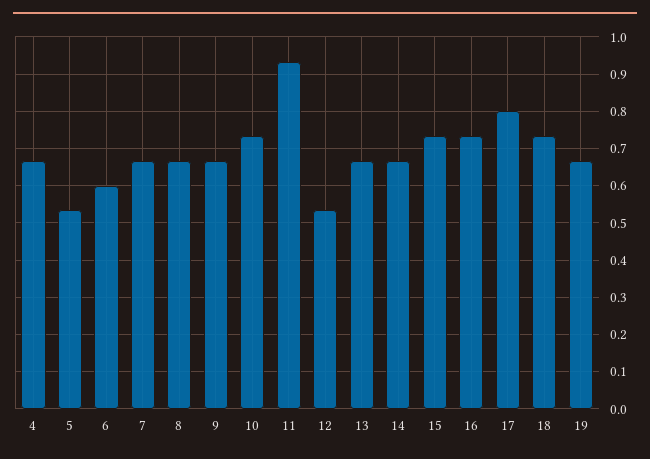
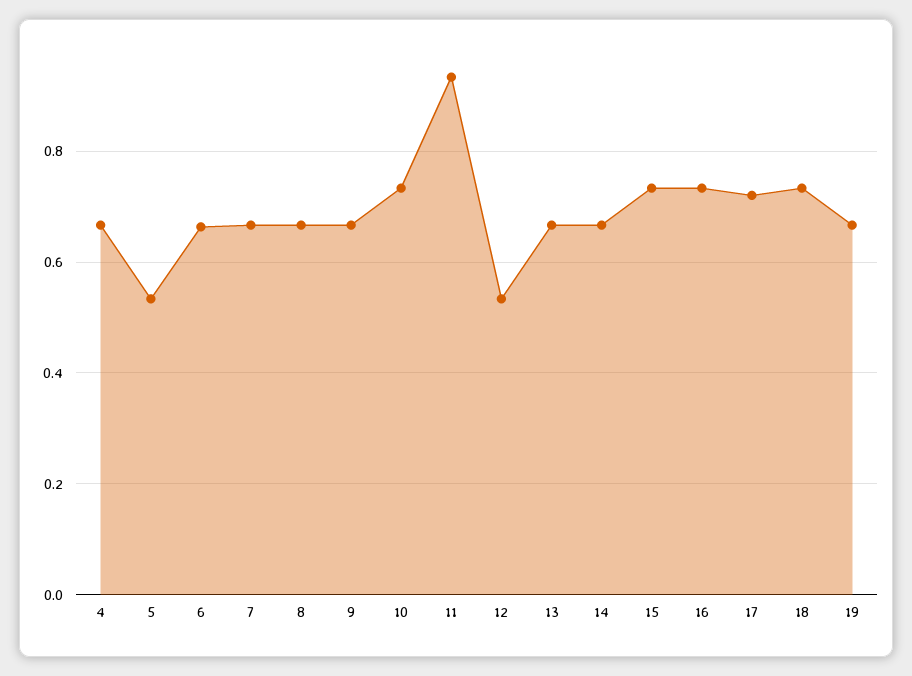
6: 0.6 -> 0.66
17: 0.8 -> 0.72

